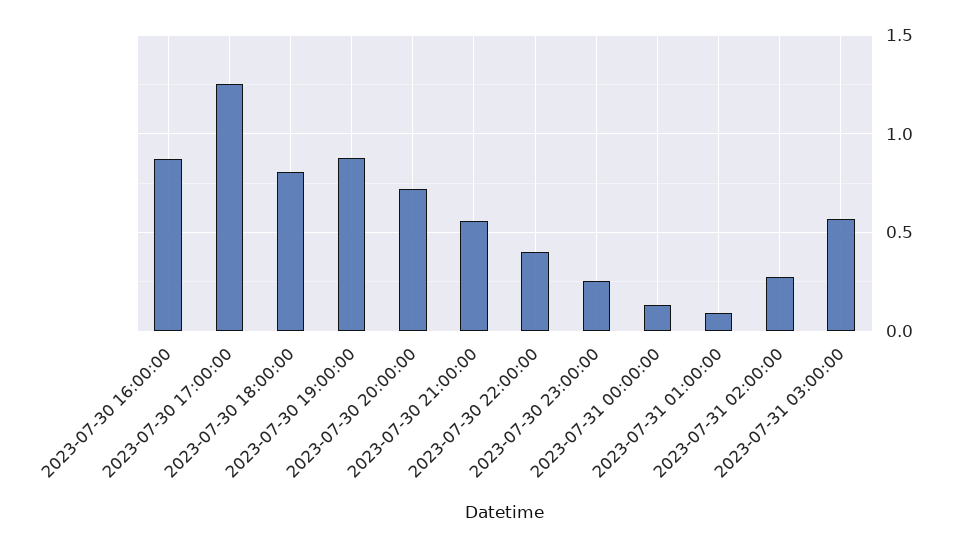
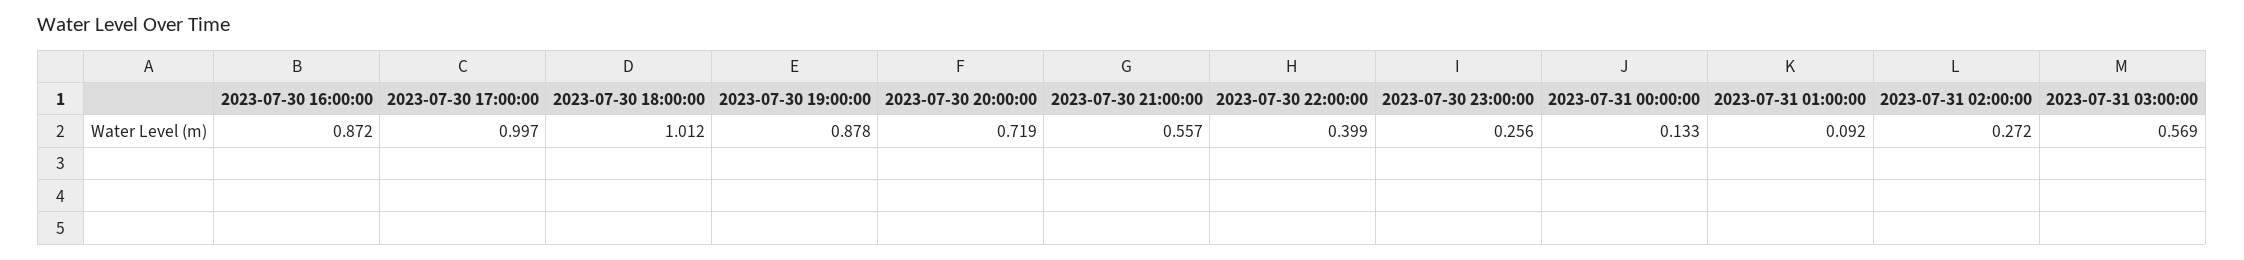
2023-07-30 17:00:00: 1.25 -> 0.997
2023-07-30 18:00:00: 0.8 -> 1.012

